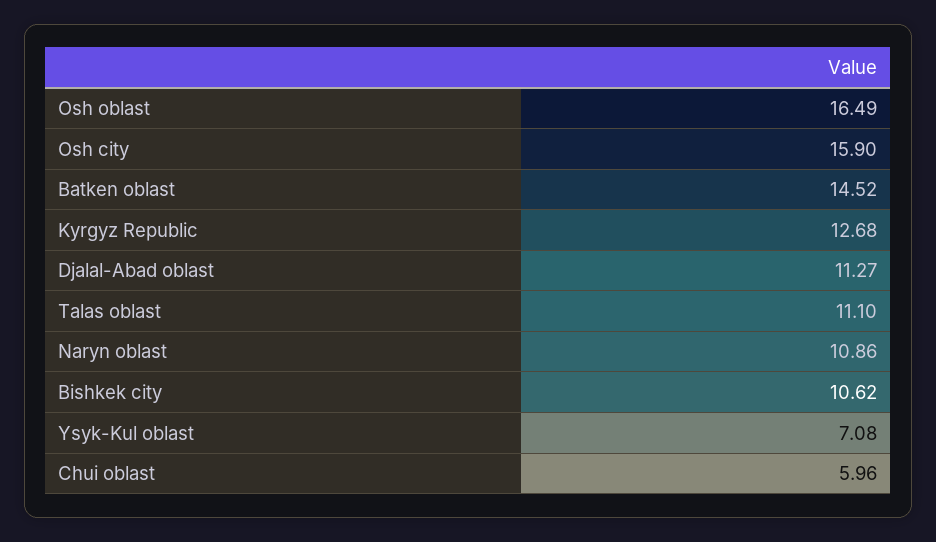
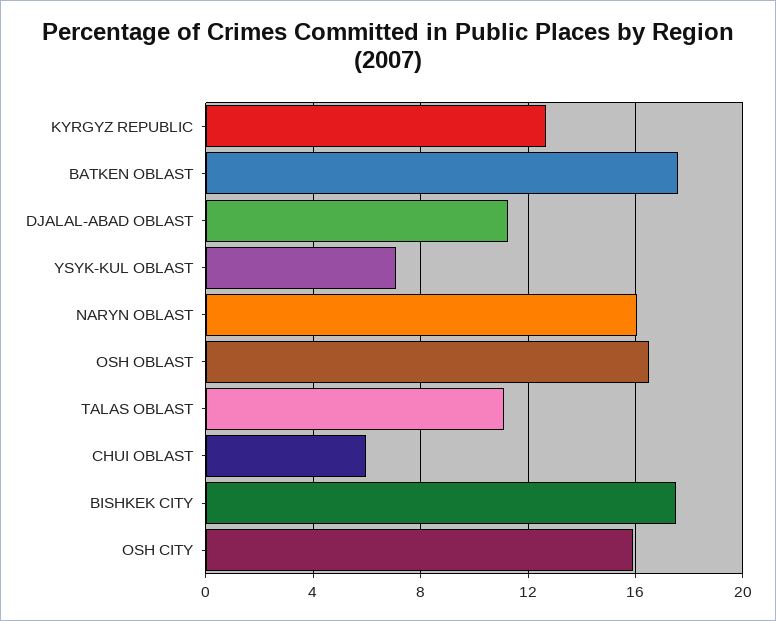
Batken oblast: 14.52 -> 17.5
Naryn oblast: 10.86 -> 16
Bishkek city: 10.62 -> 17.5

